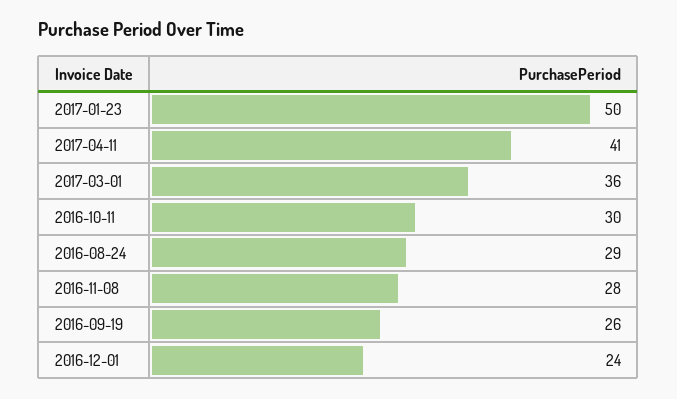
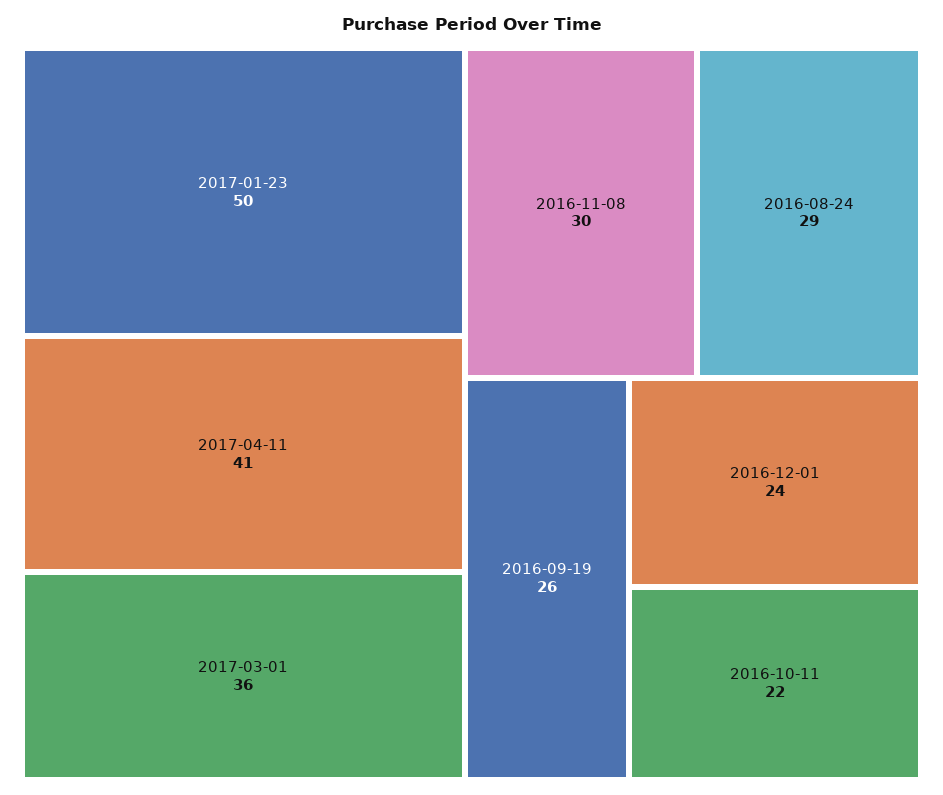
2016-10-11: 30 -> 22
2016-11-08: 28 -> 30

